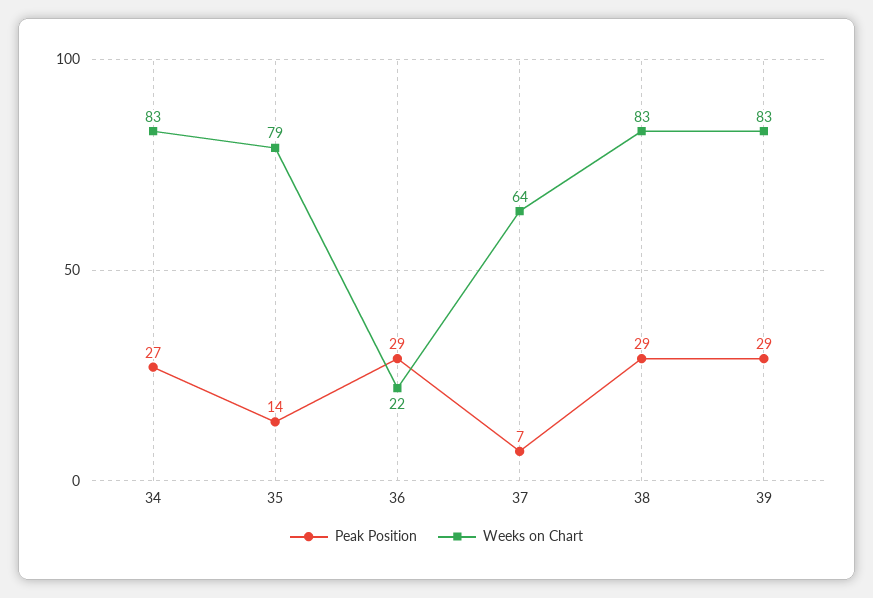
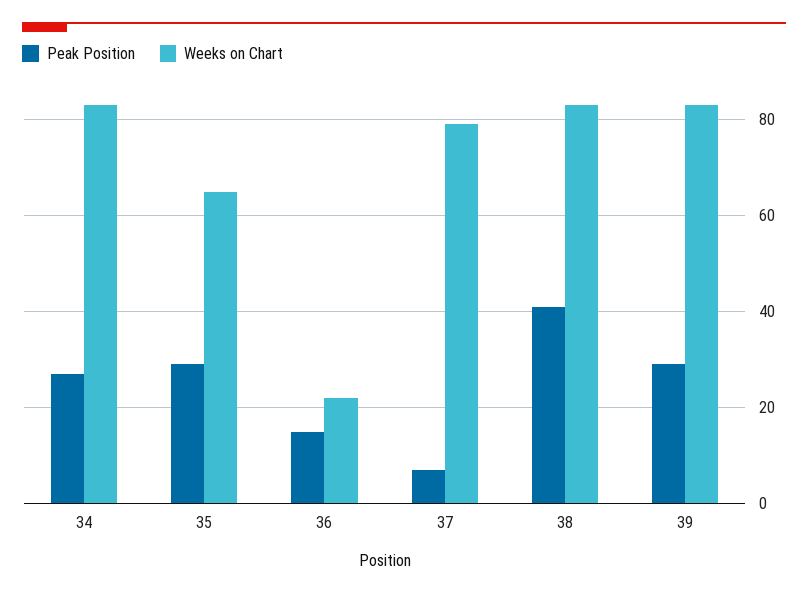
Peak Position, 35: 14 -> 30
Weeks on Chart, 35: 79 -> 65
Peak Position, 36: 29 -> 15
Weeks on Chart, 37: 64 -> 80
Peak Position, 38: 29 -> 40

